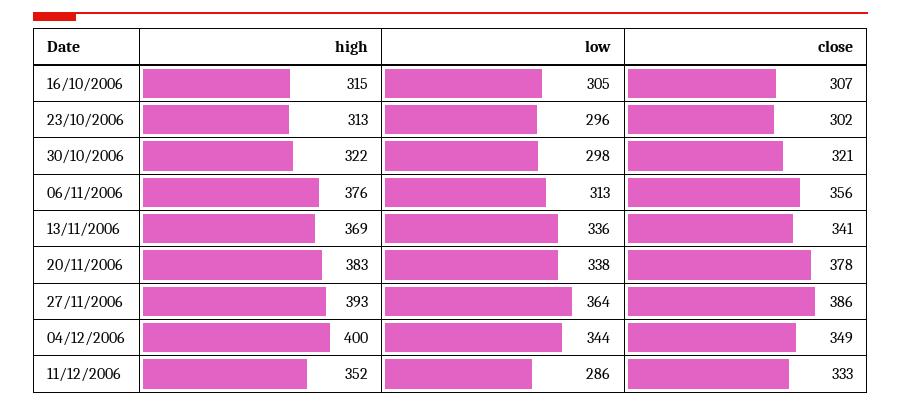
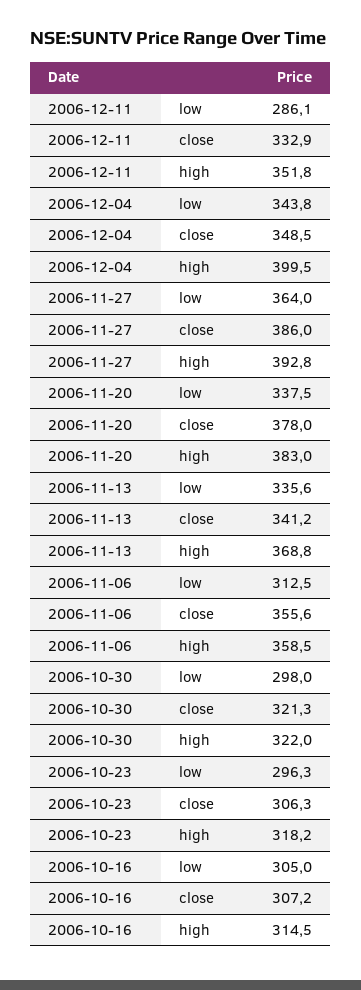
high, 23/10/2006: 313 -> 318.2
close, 23/10/2006: 302 -> 306.3
high, 06/11/2006: 376 -> 358.5

